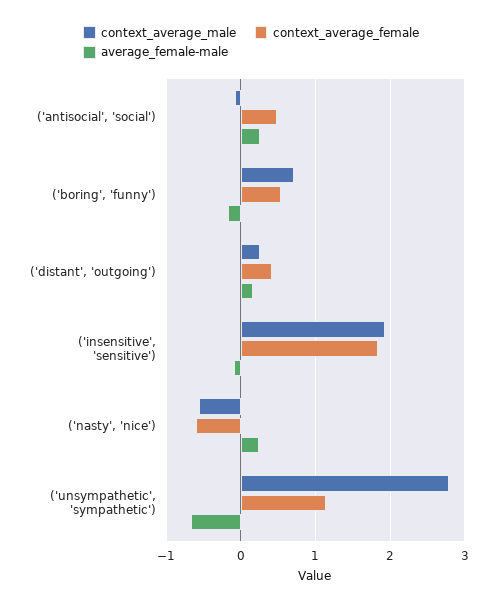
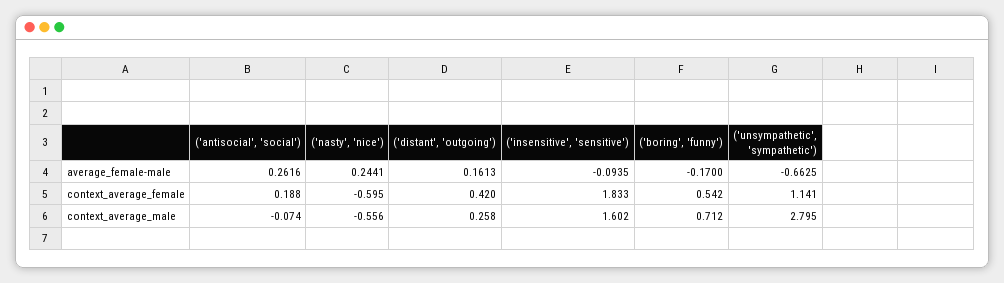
context_average_female, ('antisocial', 'social'): 0.5 -> 0.188
context_average_male, ('insensitive', 'sensitive'): 1.9 -> 1.602

